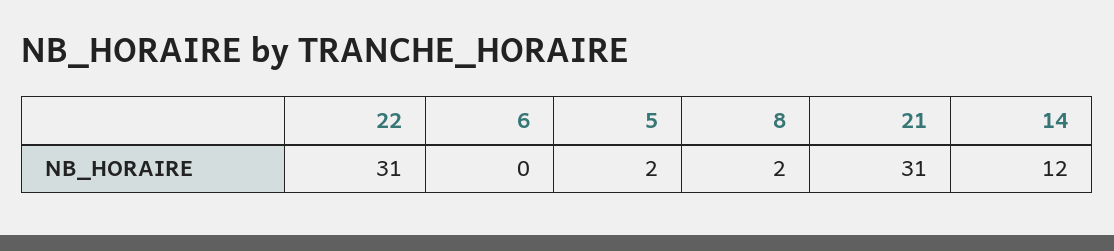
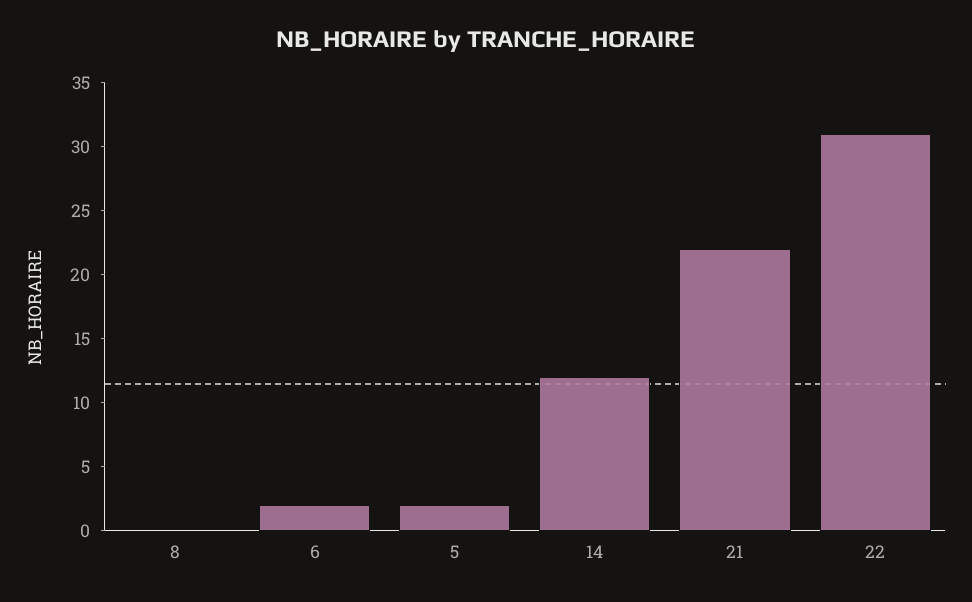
6: 0 -> 2
8: 2 -> 0
21: 31 -> 22

